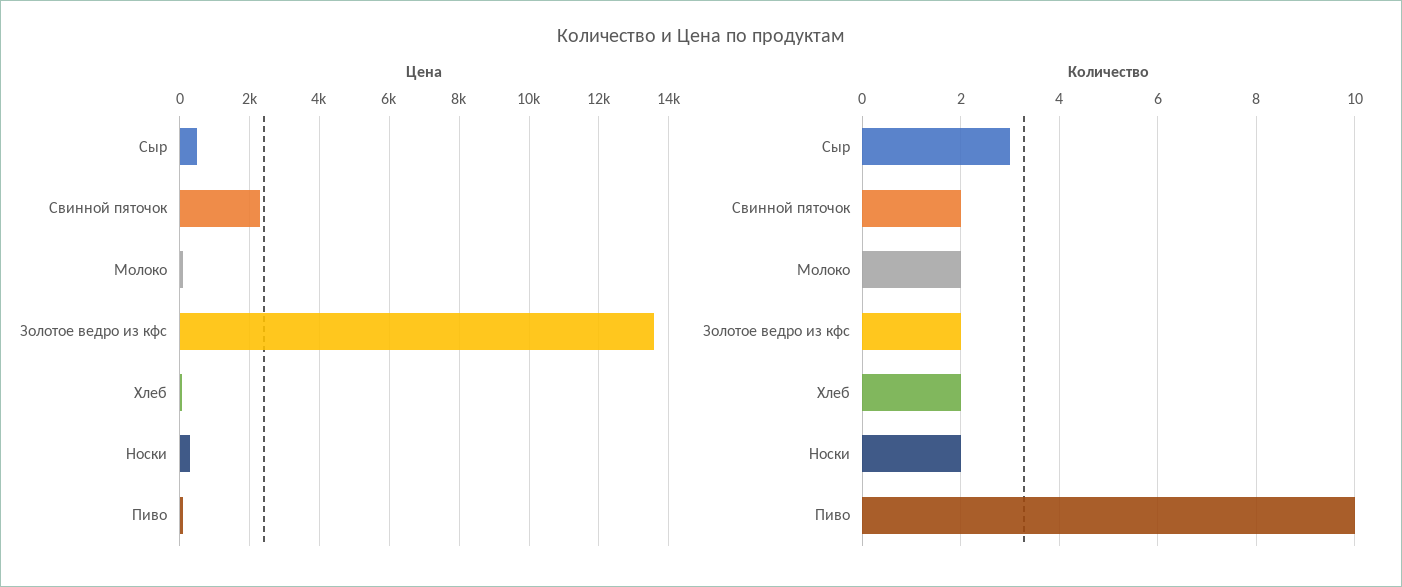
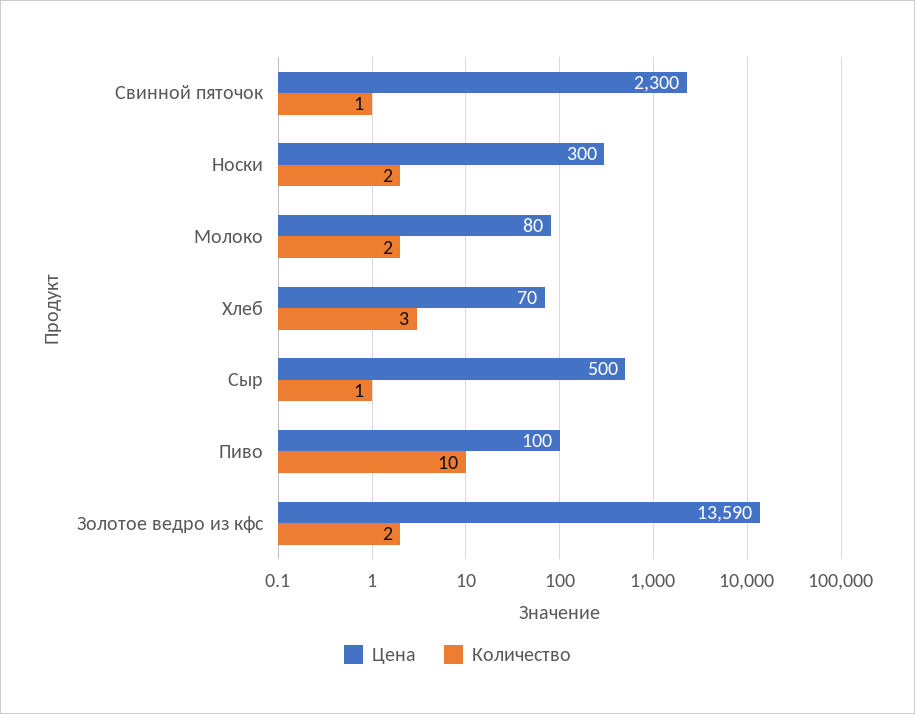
Количество, Сыр: 3 -> 1
Количество, Свинной пяточок: 2 -> 1
Количество, Хлеб: 2 -> 3

